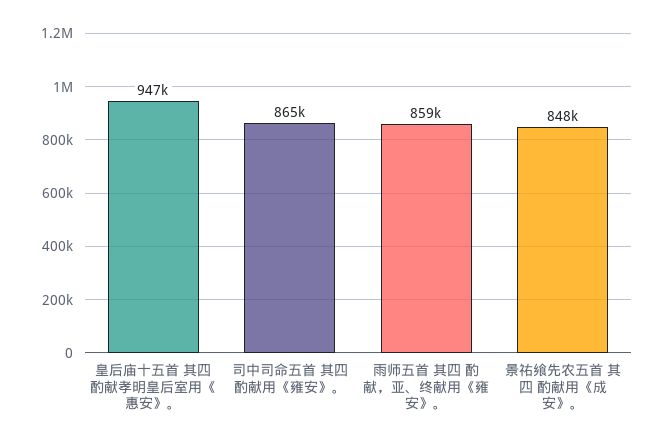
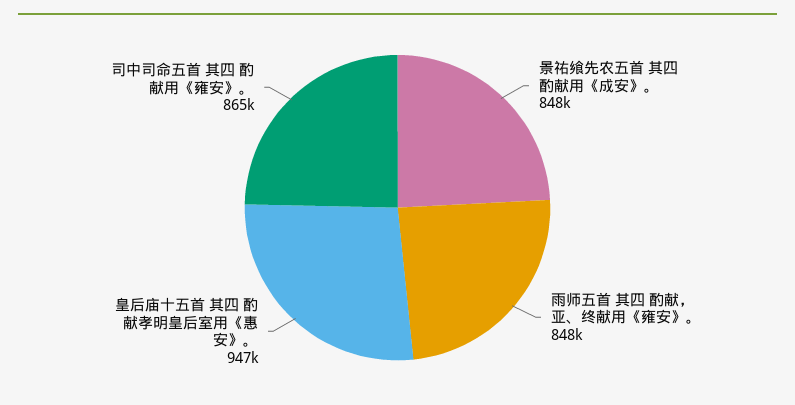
雨师五首 其四 酌献，亚、终献用《雍安》。: 859000 -> 848000

